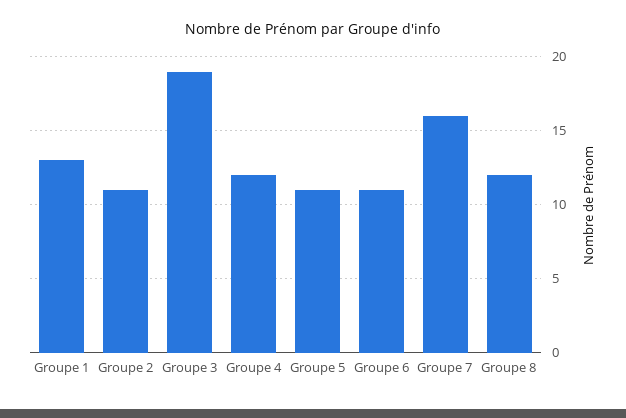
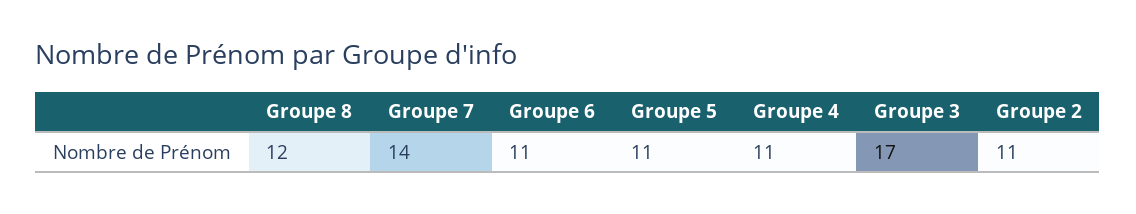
Groupe 1: 13 -> none
Groupe 3: 19 -> 17
Groupe 4: 12 -> 11
Groupe 7: 16 -> 14

